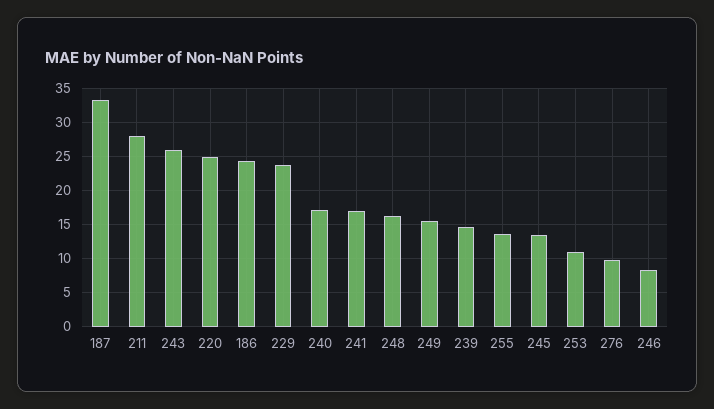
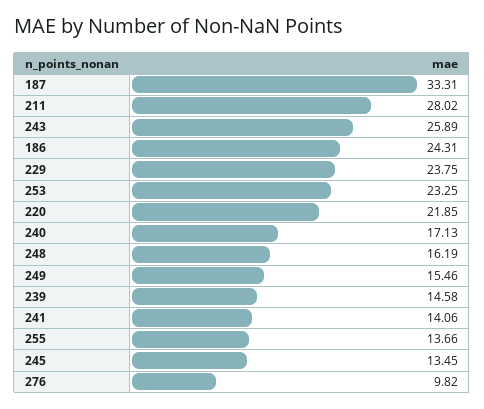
220: 25 -> 21.85
241: 17 -> 14.06
253: 11 -> 23.25
246: 8 -> none

